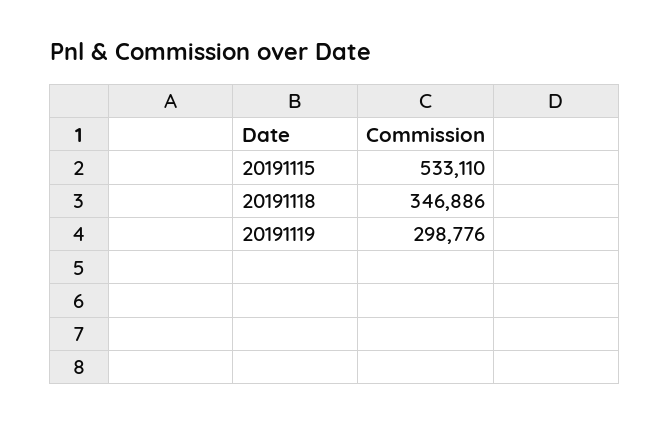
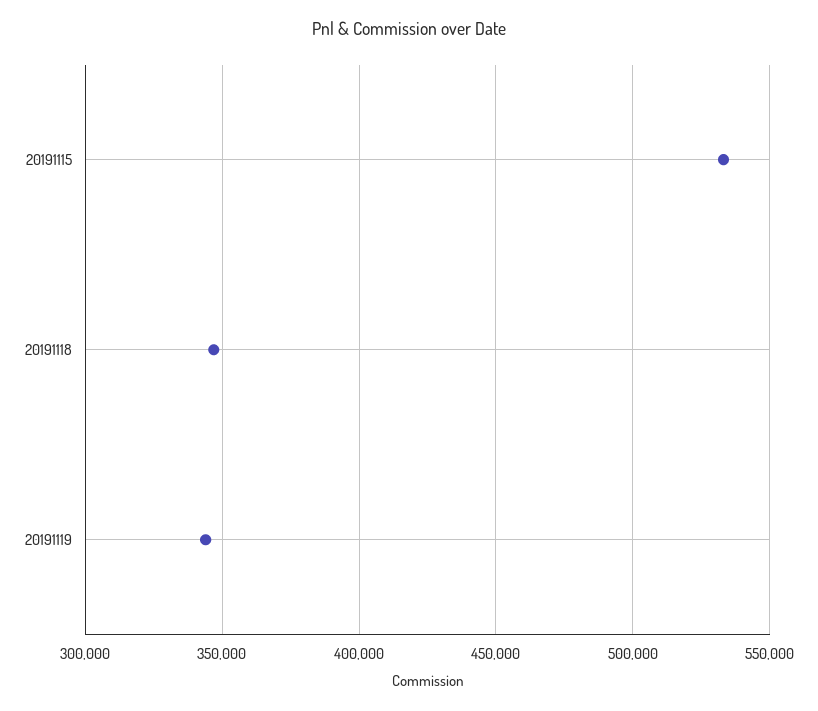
20191119: 298776 -> 345000

